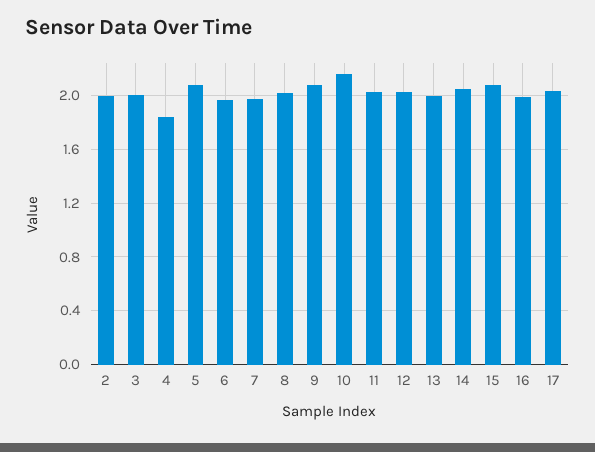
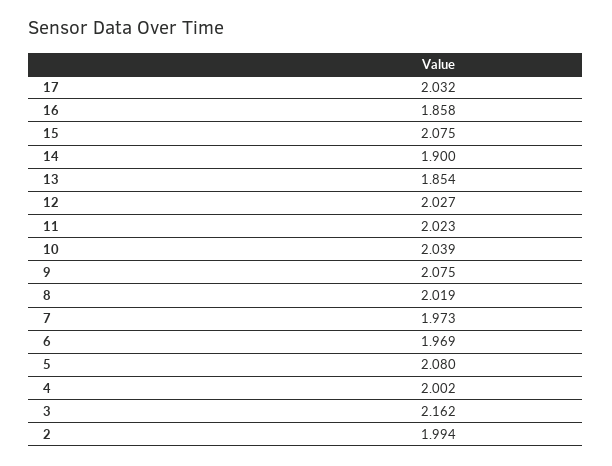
3: 2 -> 2.162
4: 1.85 -> 2.002
10: 2.15 -> 2.039
13: 2 -> 1.854
14: 2.05 -> 1.9
16: 2 -> 1.858

